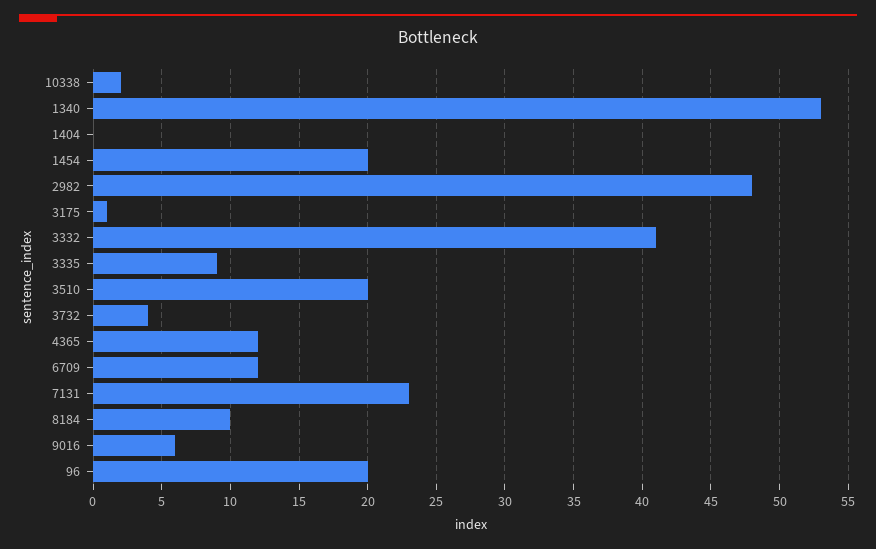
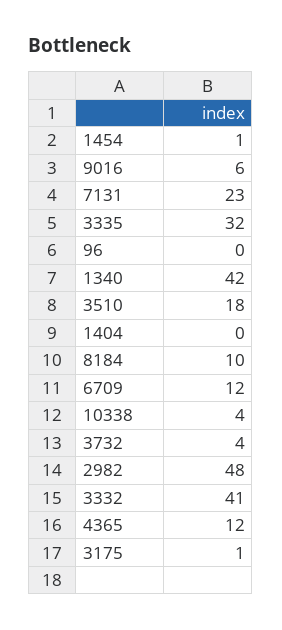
10338: 2 -> 4
1340: 53 -> 42
1454: 20 -> 1
3335: 9 -> 32
3510: 20 -> 18
96: 20 -> 0

